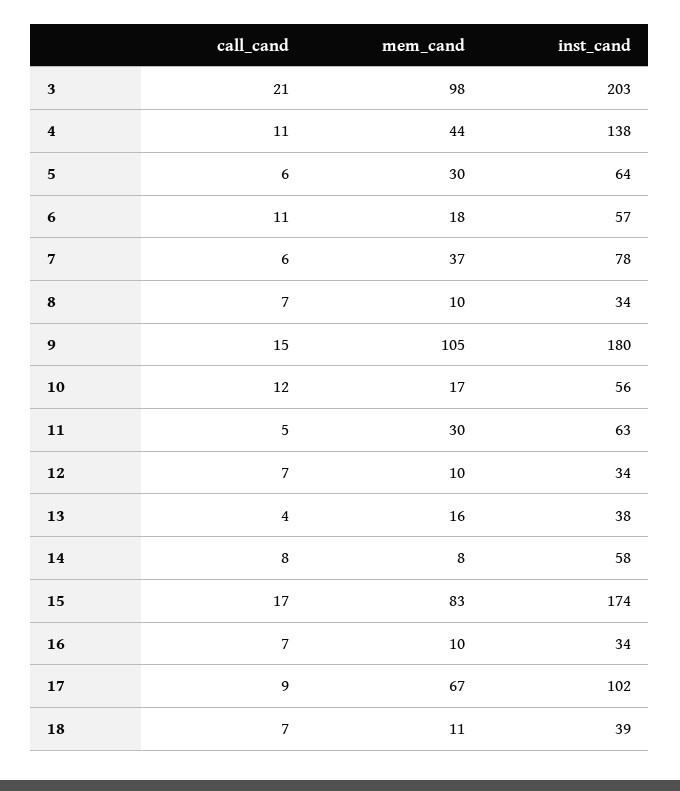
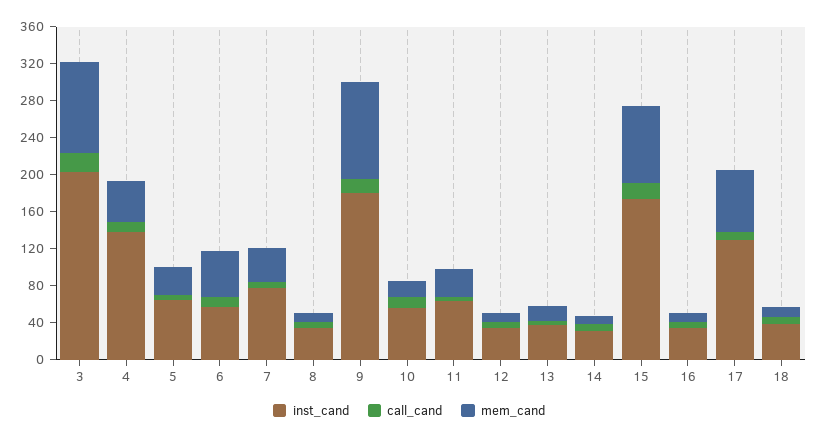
mem_cand, 6: 18 -> 50
inst_cand, 14: 58 -> 30
inst_cand, 17: 102 -> 130

